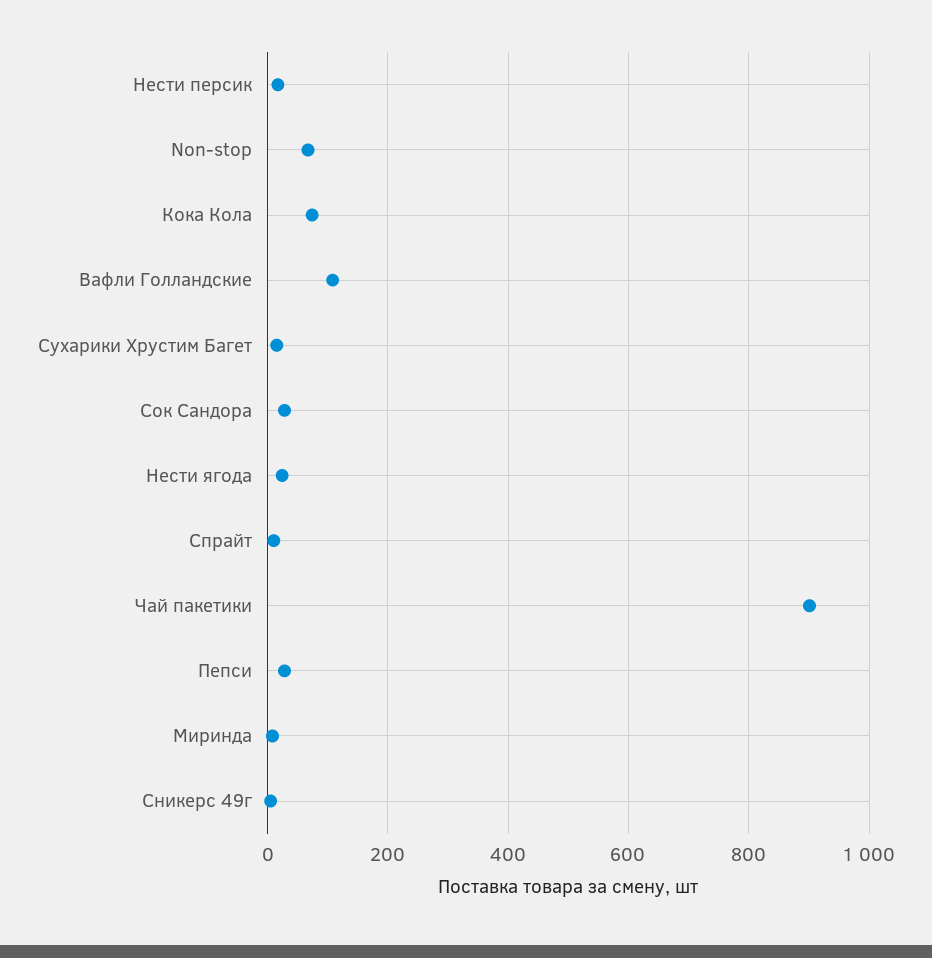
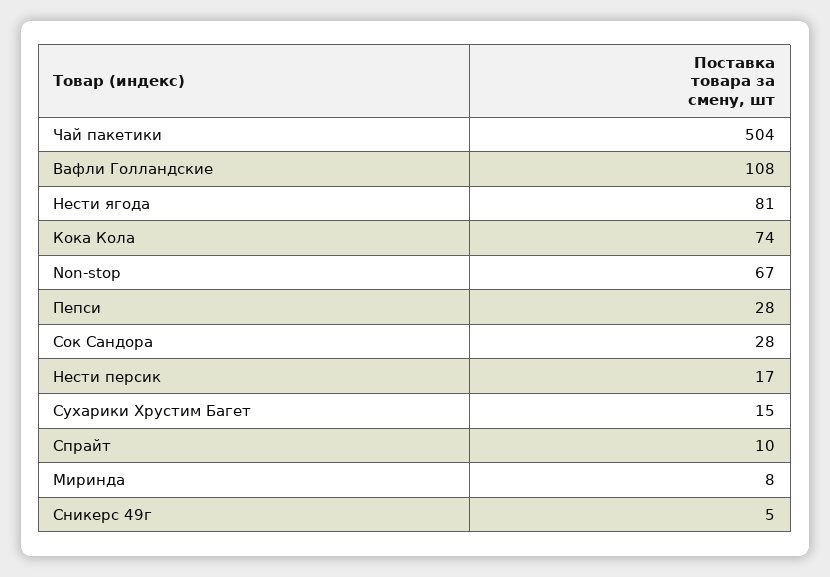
Нести ягода: 20 -> 81
Чай пакетики: 900 -> 504

